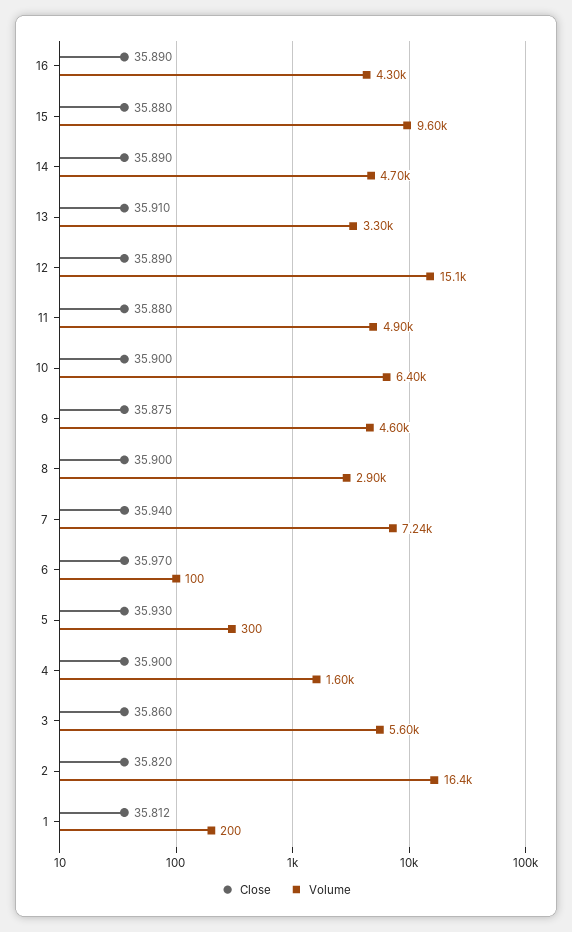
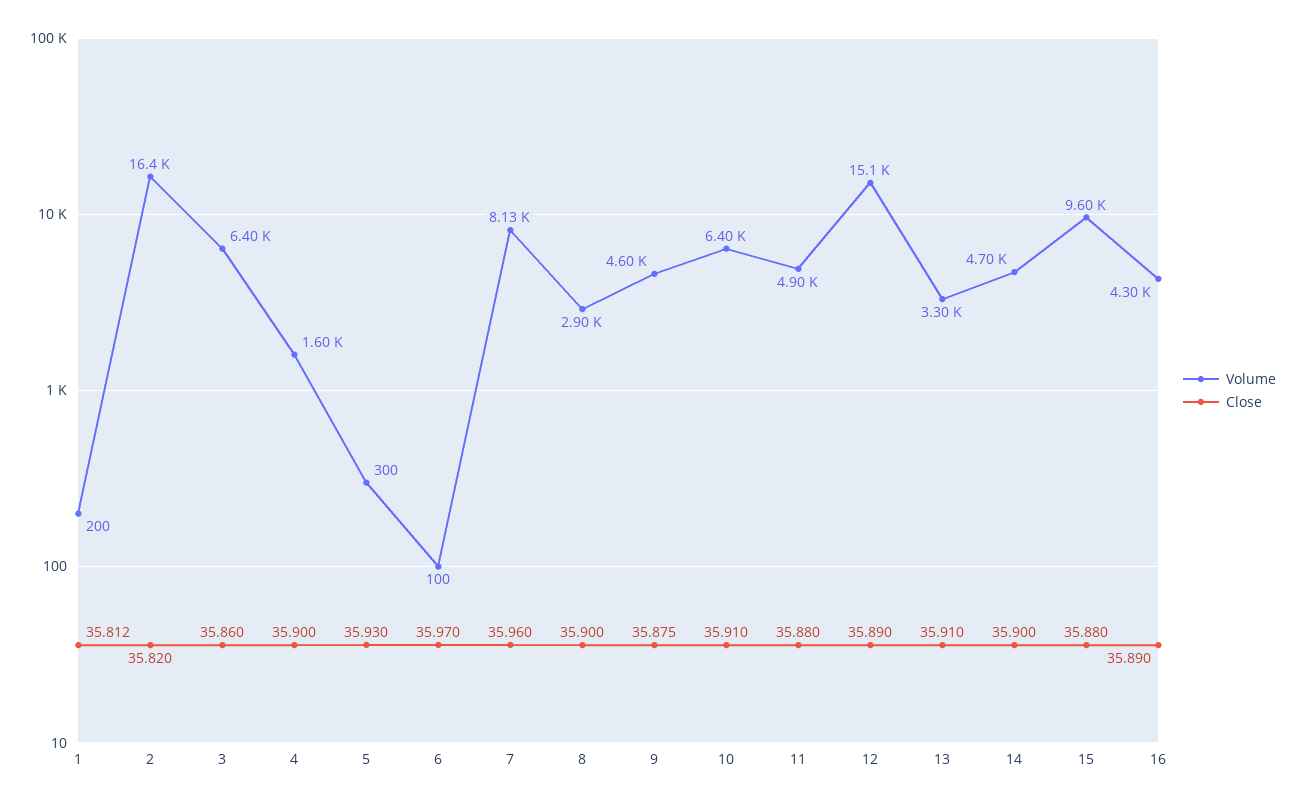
Close, 14: 35.89 -> 35.9
Close, 10: 35.9 -> 35.91
Close, 7: 35.94 -> 35.96
Volume, 7: 7240 -> 8130
Volume, 3: 5600 -> 6400

